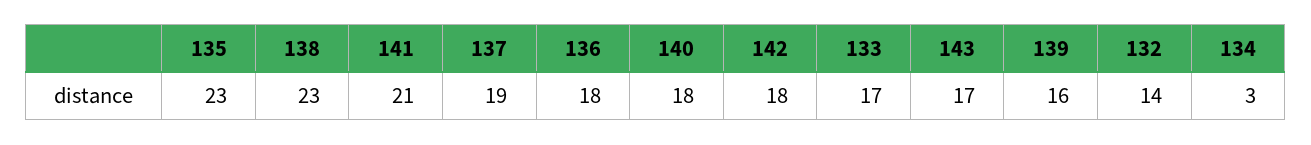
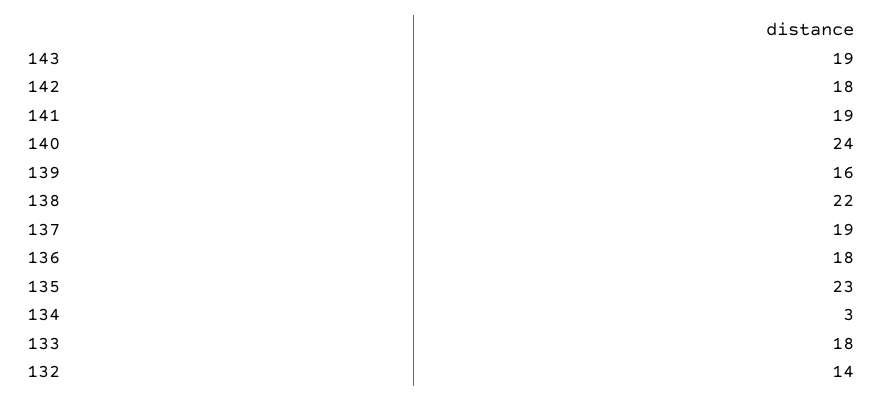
138: 23 -> 22
141: 21 -> 19
140: 18 -> 24
133: 17 -> 18
143: 17 -> 19

